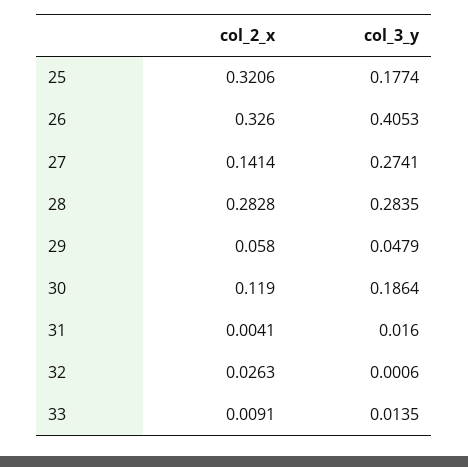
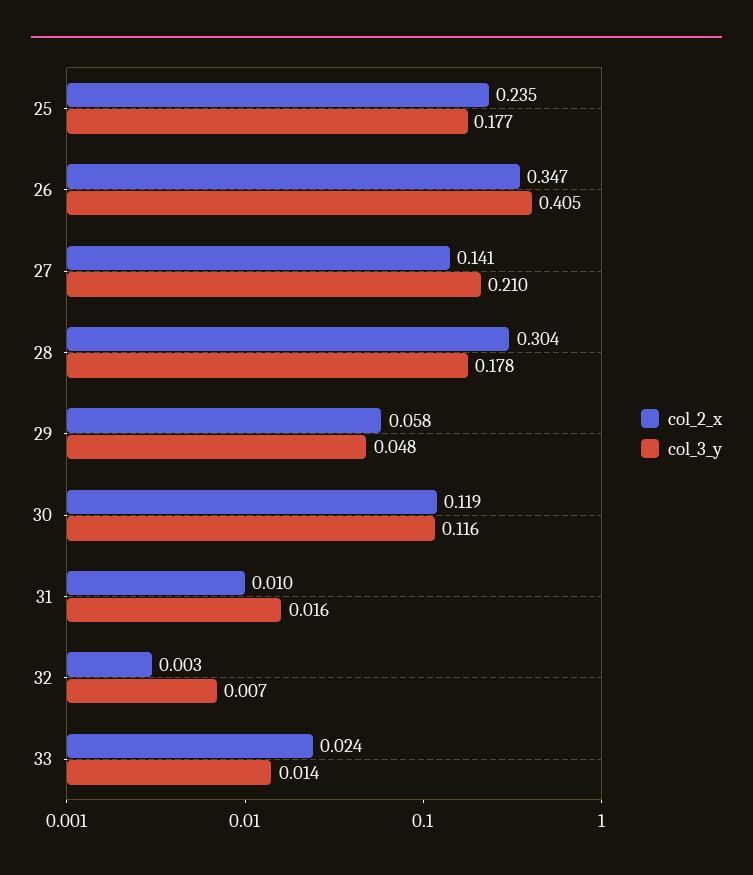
col_2_x, 25: 0.3206 -> 0.235
col_2_x, 26: 0.326 -> 0.347
col_3_y, 27: 0.2741 -> 0.21
col_2_x, 28: 0.2828 -> 0.304
col_3_y, 28: 0.2835 -> 0.178
col_3_y, 30: 0.1864 -> 0.116
col_2_x, 31: 0.0041 -> 0.01
col_2_x, 32: 0.0263 -> 0.003
col_3_y, 32: 0.0006 -> 0.007
col_2_x, 33: 0.0091 -> 0.024

